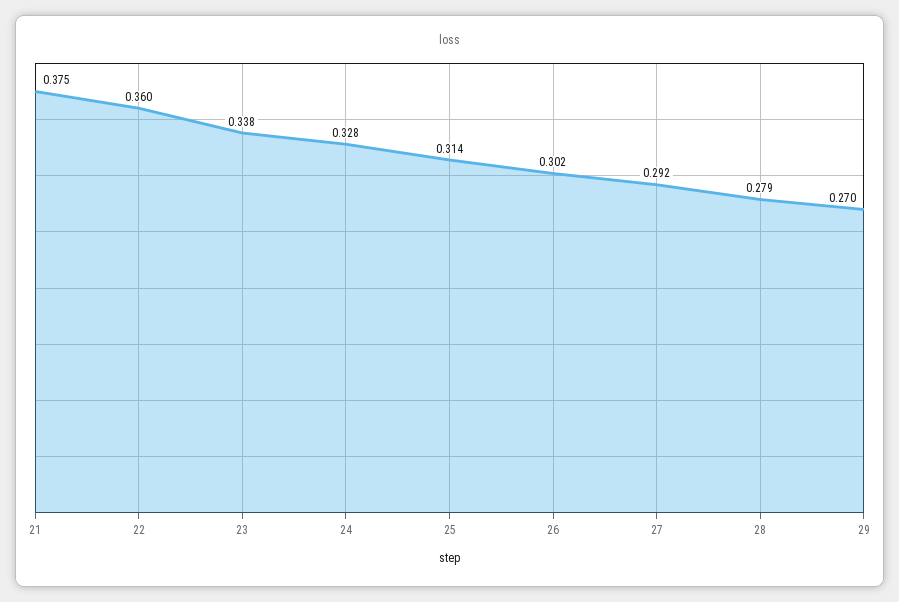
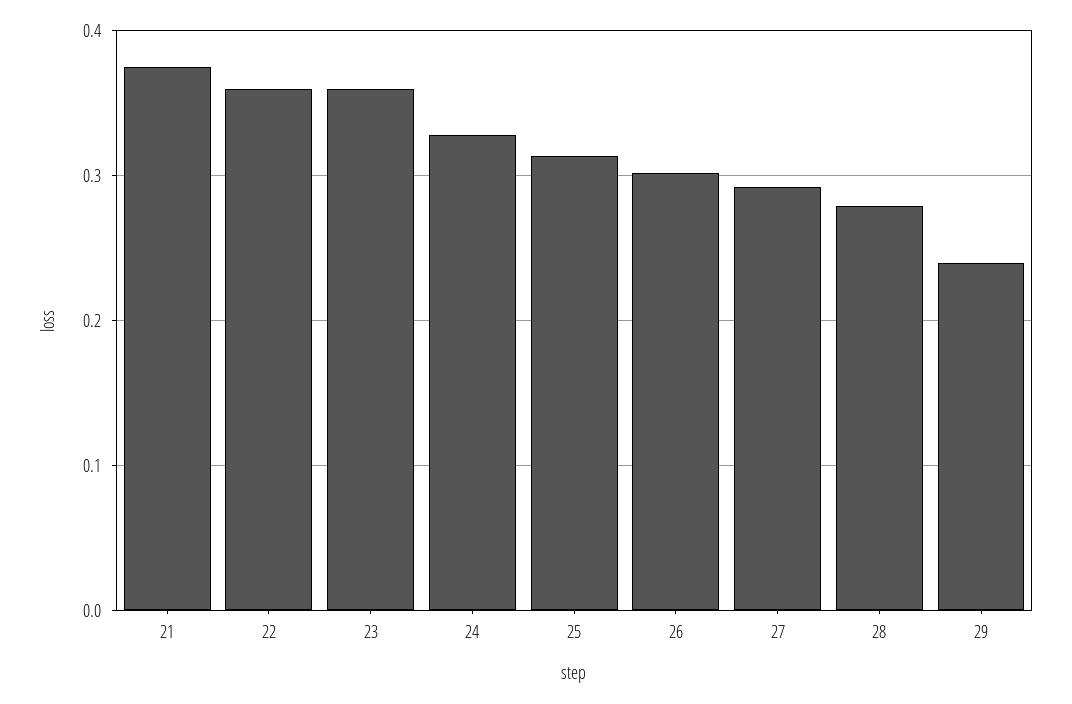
23: 0.338 -> 0.36
29: 0.27 -> 0.24

